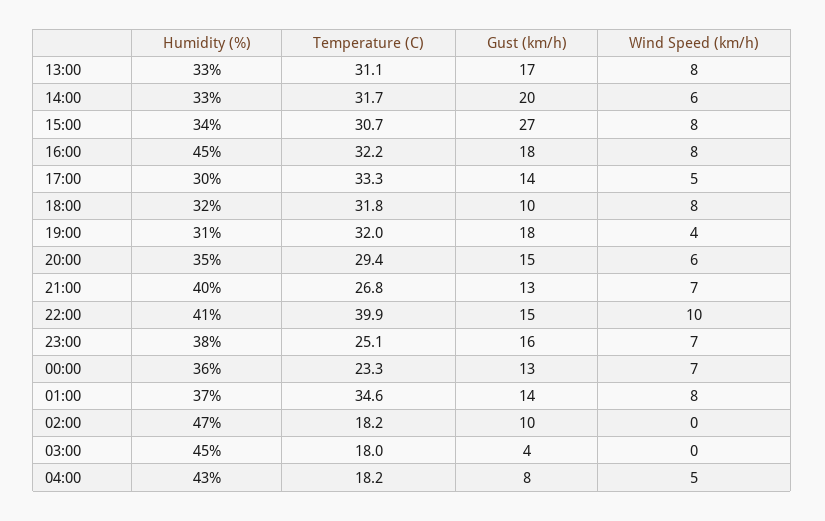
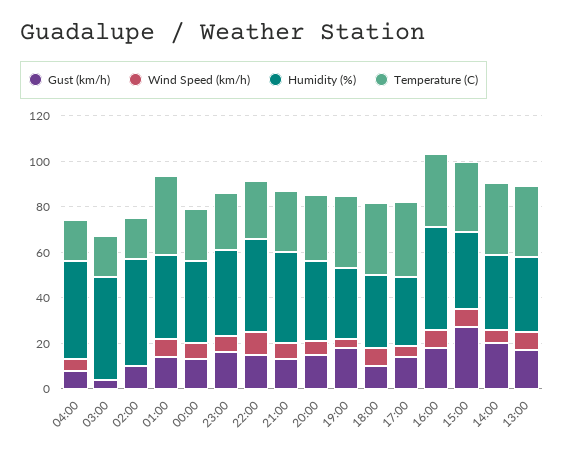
Temperature (C), 22:00: 39.9 -> 25

